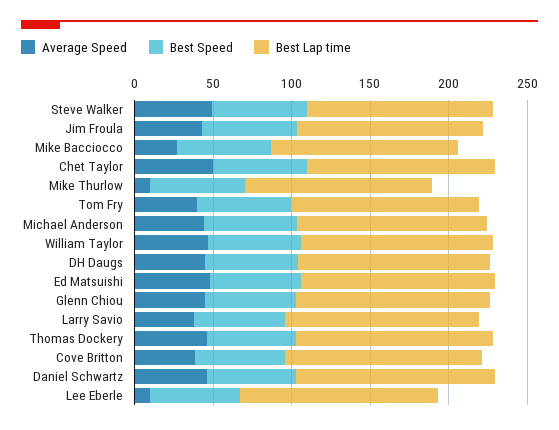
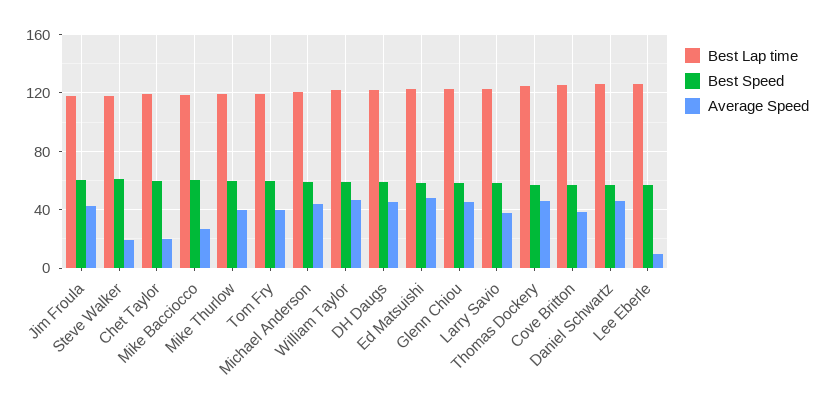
Average Speed, Steve Walker: 50 -> 20
Average Speed, Chet Taylor: 50 -> 20
Average Speed, Mike Thurlow: 10 -> 40

